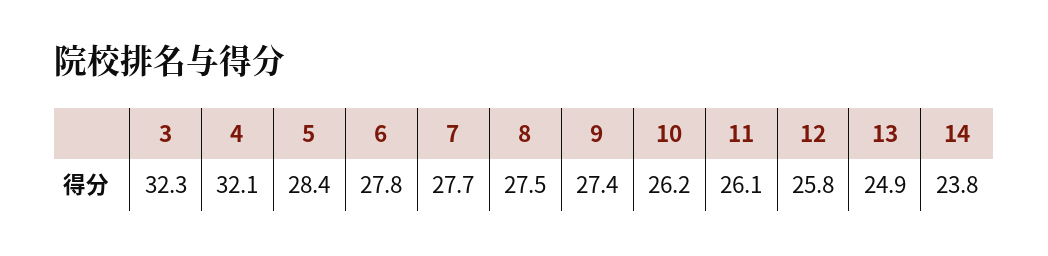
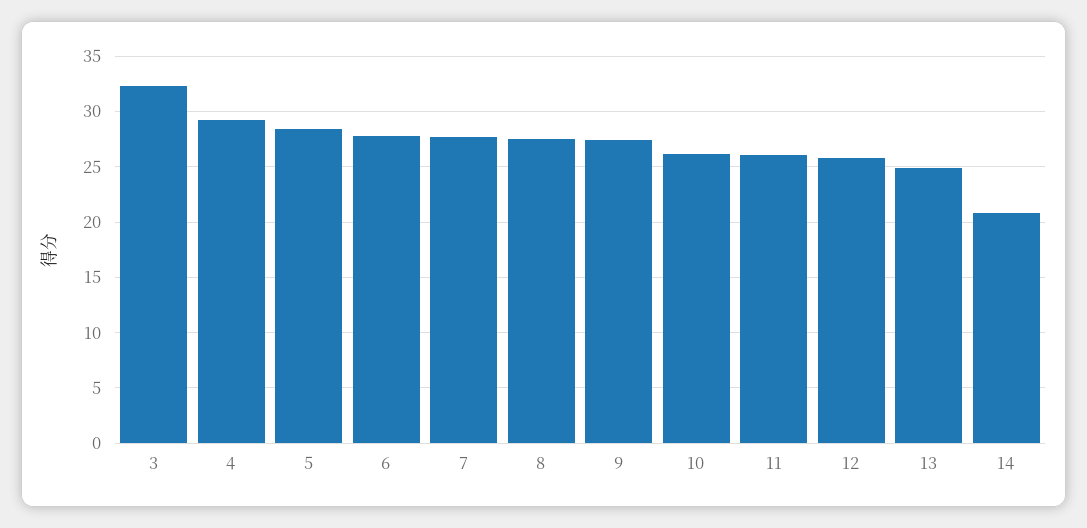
4: 32.1 -> 29
14: 23.8 -> 21

